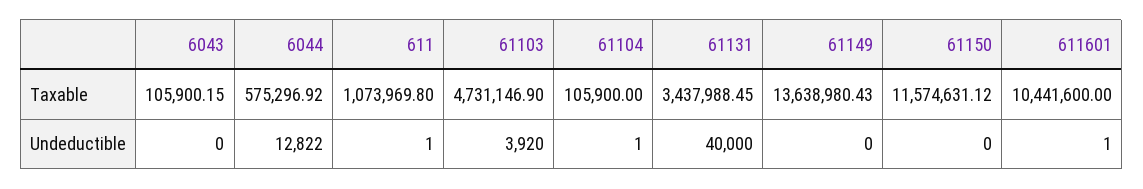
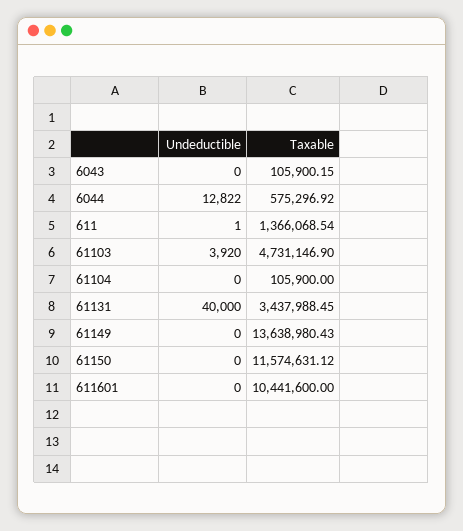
611, Taxable: 1073969.8 -> 1366068.54
61104, Undeductible: 1 -> 0
611601, Undeductible: 1 -> 0

